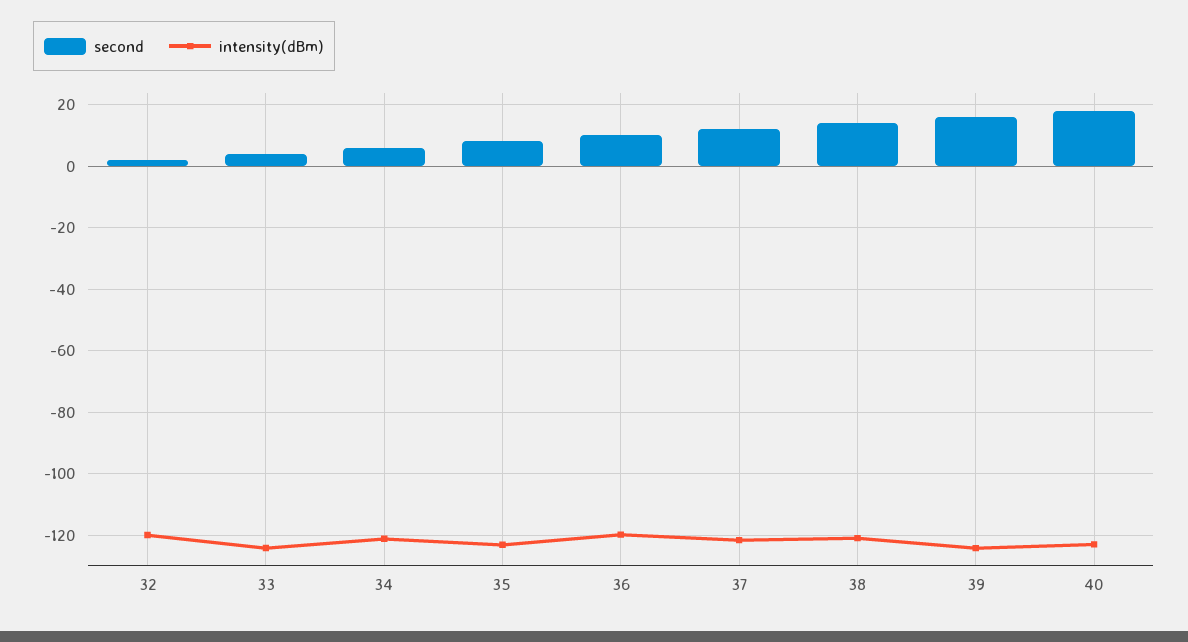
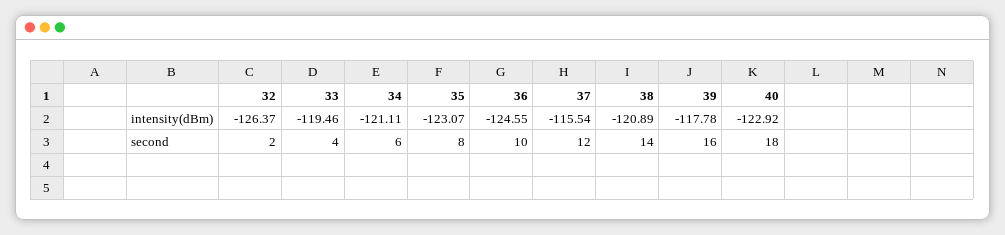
intensity(dBm), 32: -120 -> -126.37
intensity(dBm), 33: -124 -> -119.46
intensity(dBm), 36: -120 -> -124.55
intensity(dBm), 37: -122 -> -115.54
intensity(dBm), 39: -124 -> -117.78

